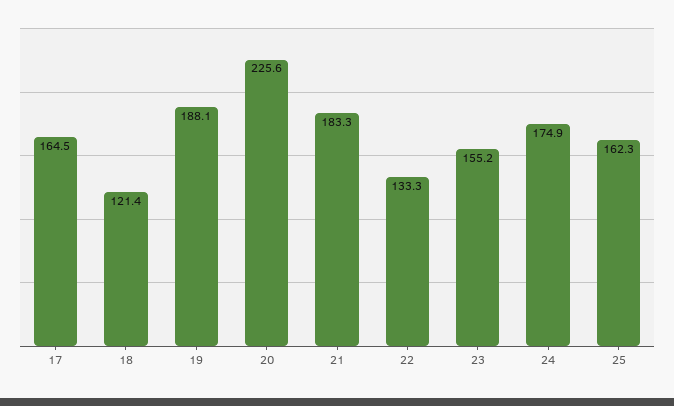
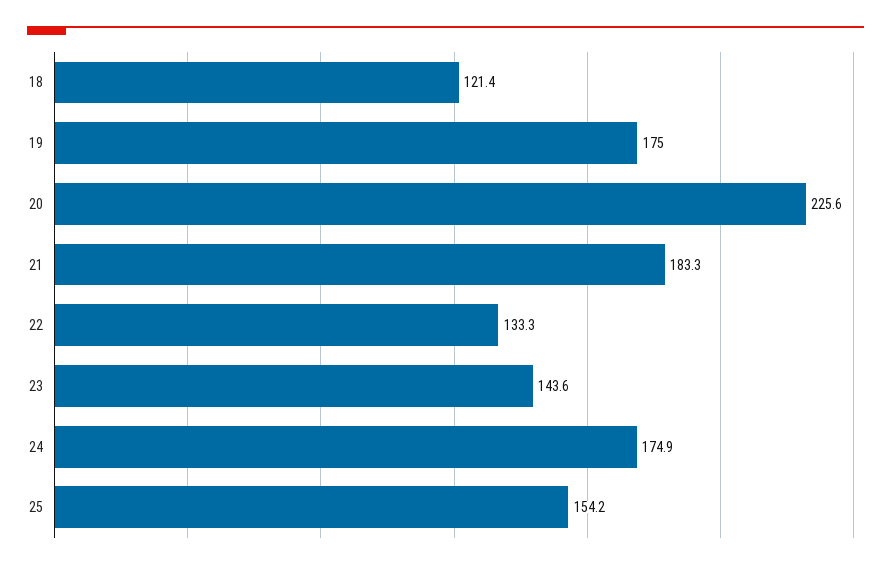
17: 164.5 -> none
19: 188.1 -> 175
23: 155.2 -> 143.6
25: 162.3 -> 154.2

